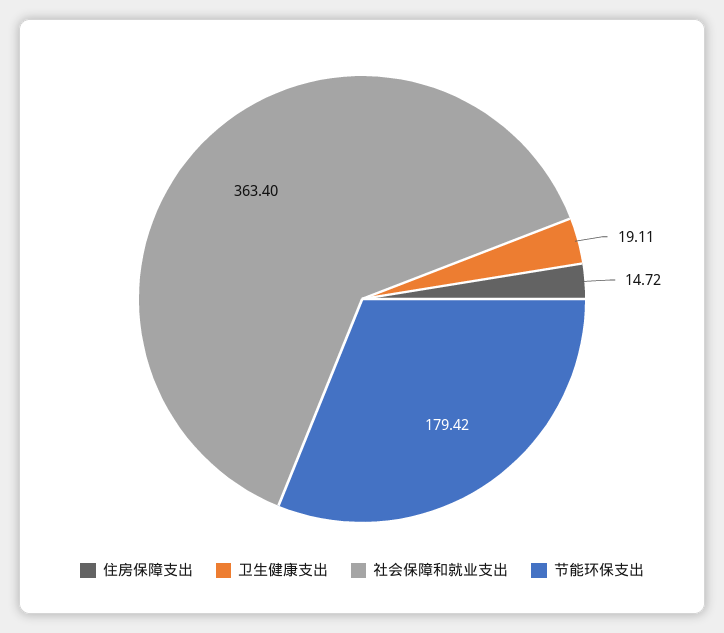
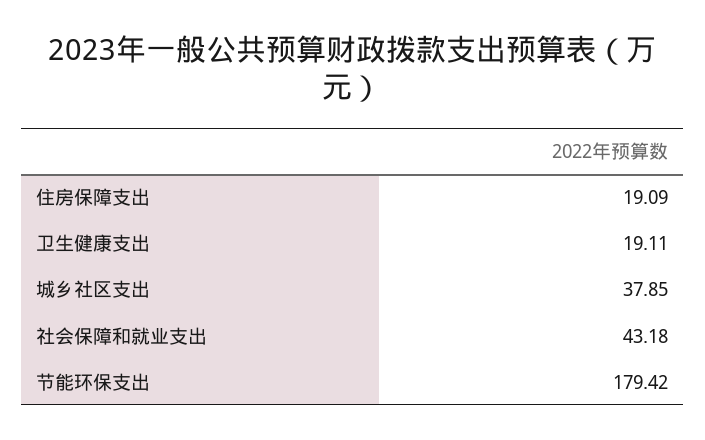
住房保障支出: 14.72 -> 19.09
社会保障和就业支出: 363.4 -> 43.18
城乡社区支出: none -> 37.85

